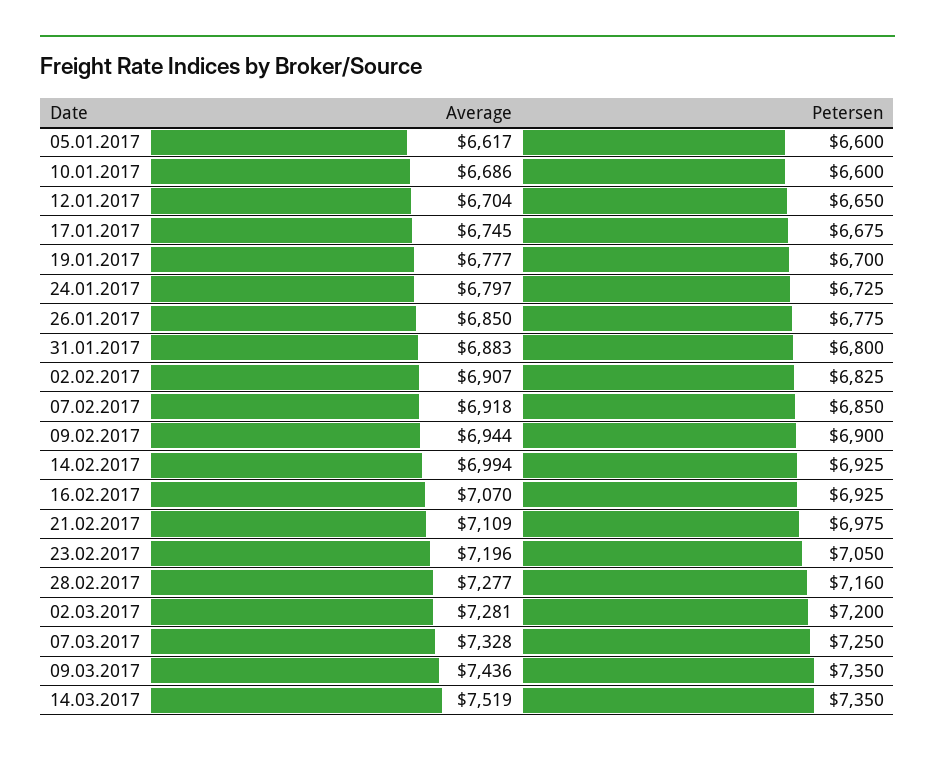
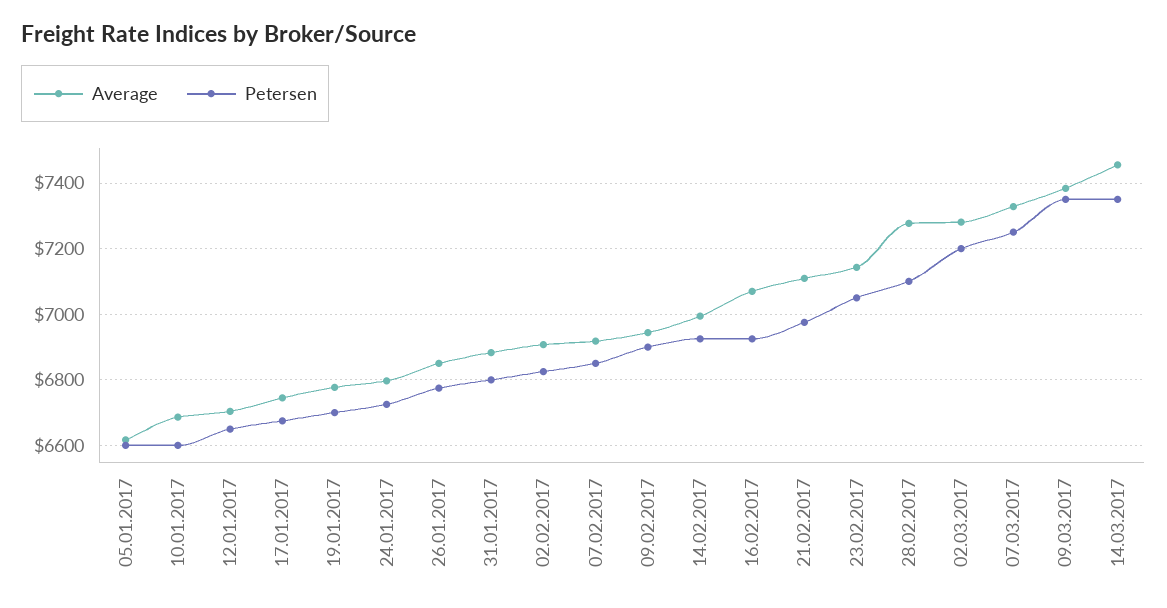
Average, 23.02.2017: 7196 -> 7140
Petersen, 28.02.2017: 7160 -> 7100
Average, 09.03.2017: 7436 -> 7380
Average, 14.03.2017: 7519 -> 7460

